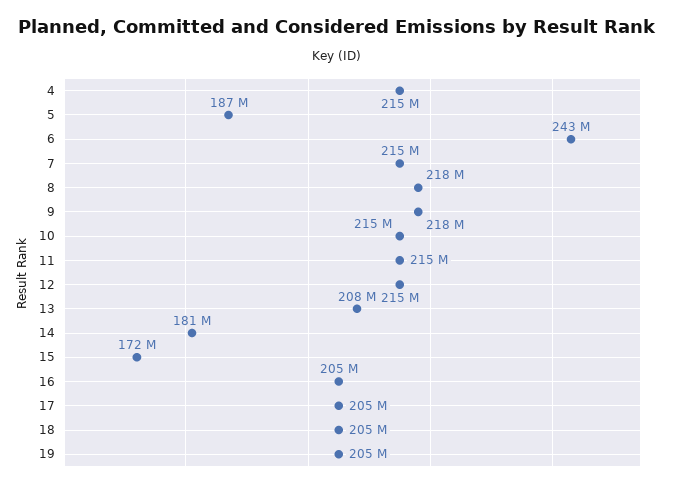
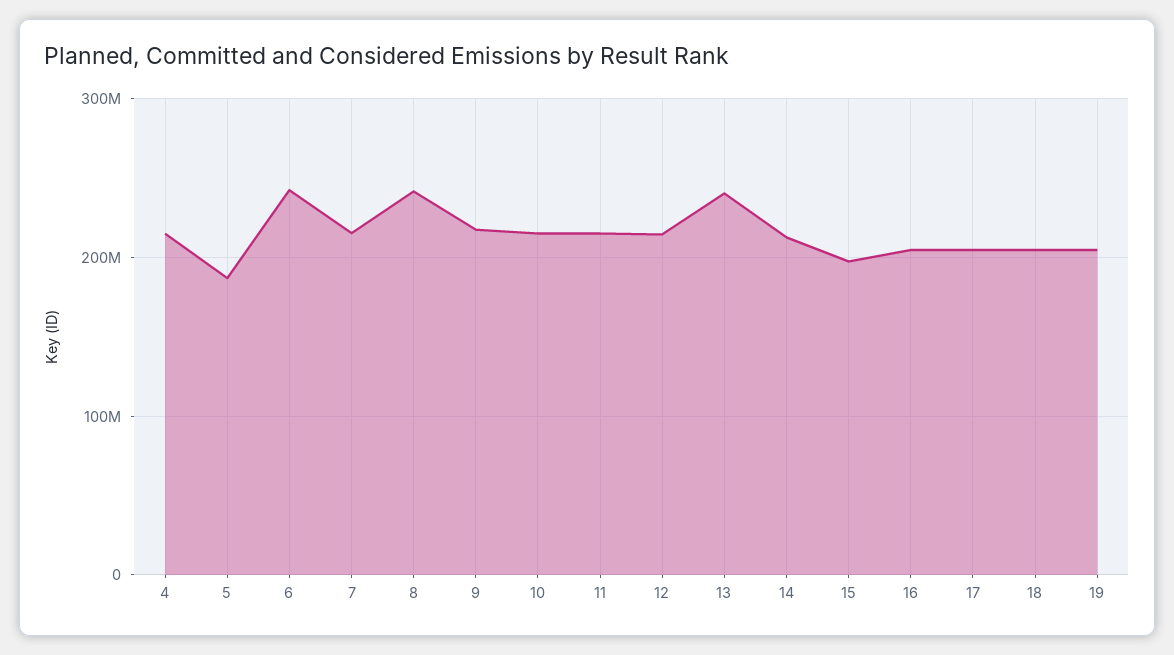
8: 218000000 -> 240000000
13: 208000000 -> 240000000
14: 181000000 -> 210000000
15: 172000000 -> 200000000

